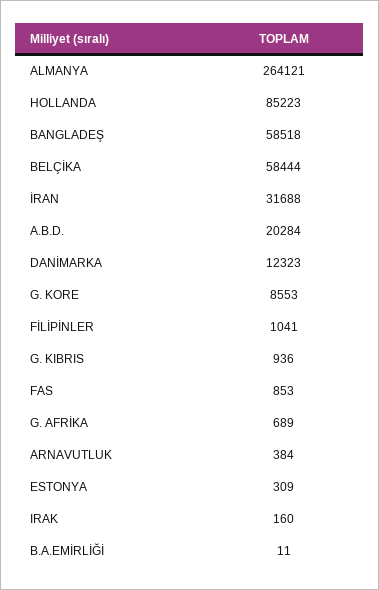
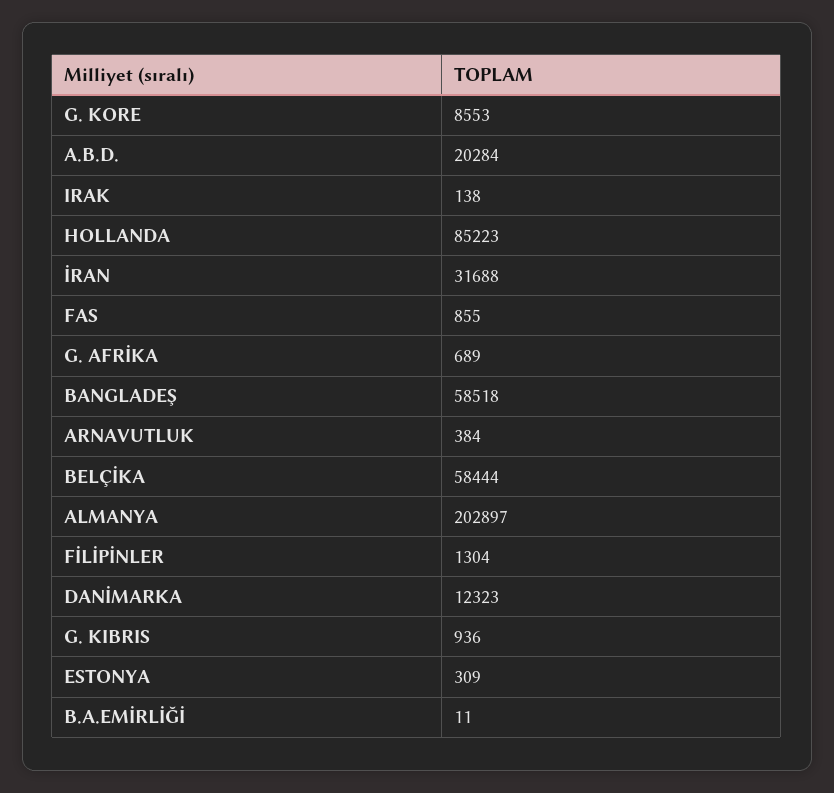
ALMANYA: 264121 -> 202897
FİLİPİNLER: 1041 -> 1304
FAS: 853 -> 855
IRAK: 160 -> 138

